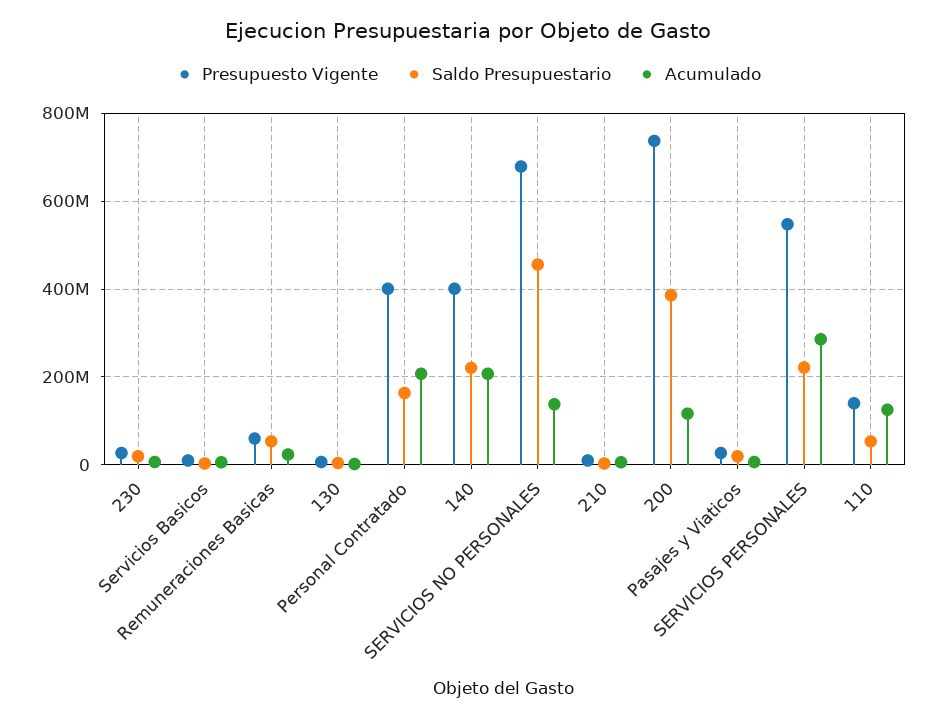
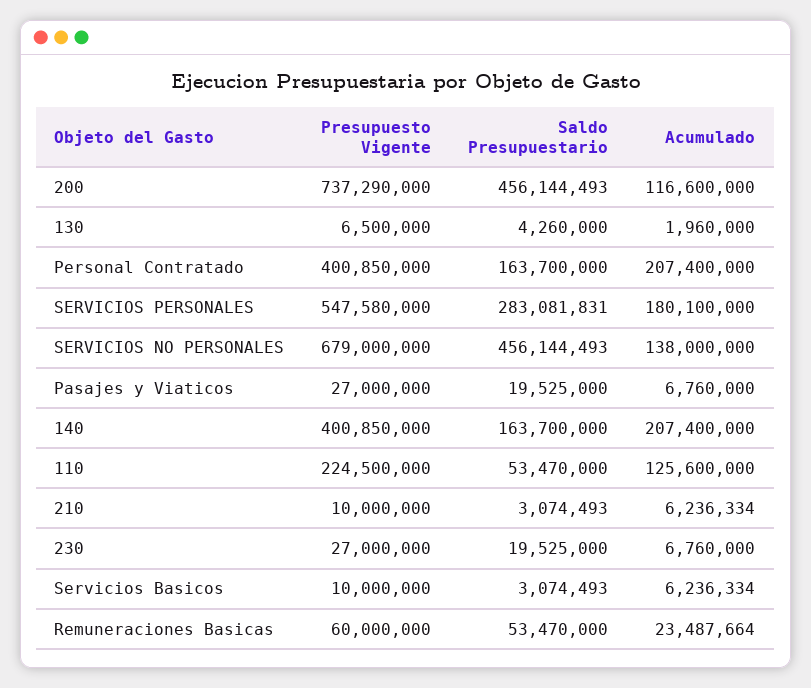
Saldo Presupuestario, 140: 220000000 -> 163700000
Saldo Presupuestario, 200: 380000000 -> 456144493
Saldo Presupuestario, SERVICIOS PERSONALES: 220000000 -> 283081831
Acumulado, SERVICIOS PERSONALES: 280000000 -> 180100000
Presupuesto Vigente, 110: 140000000 -> 224500000

